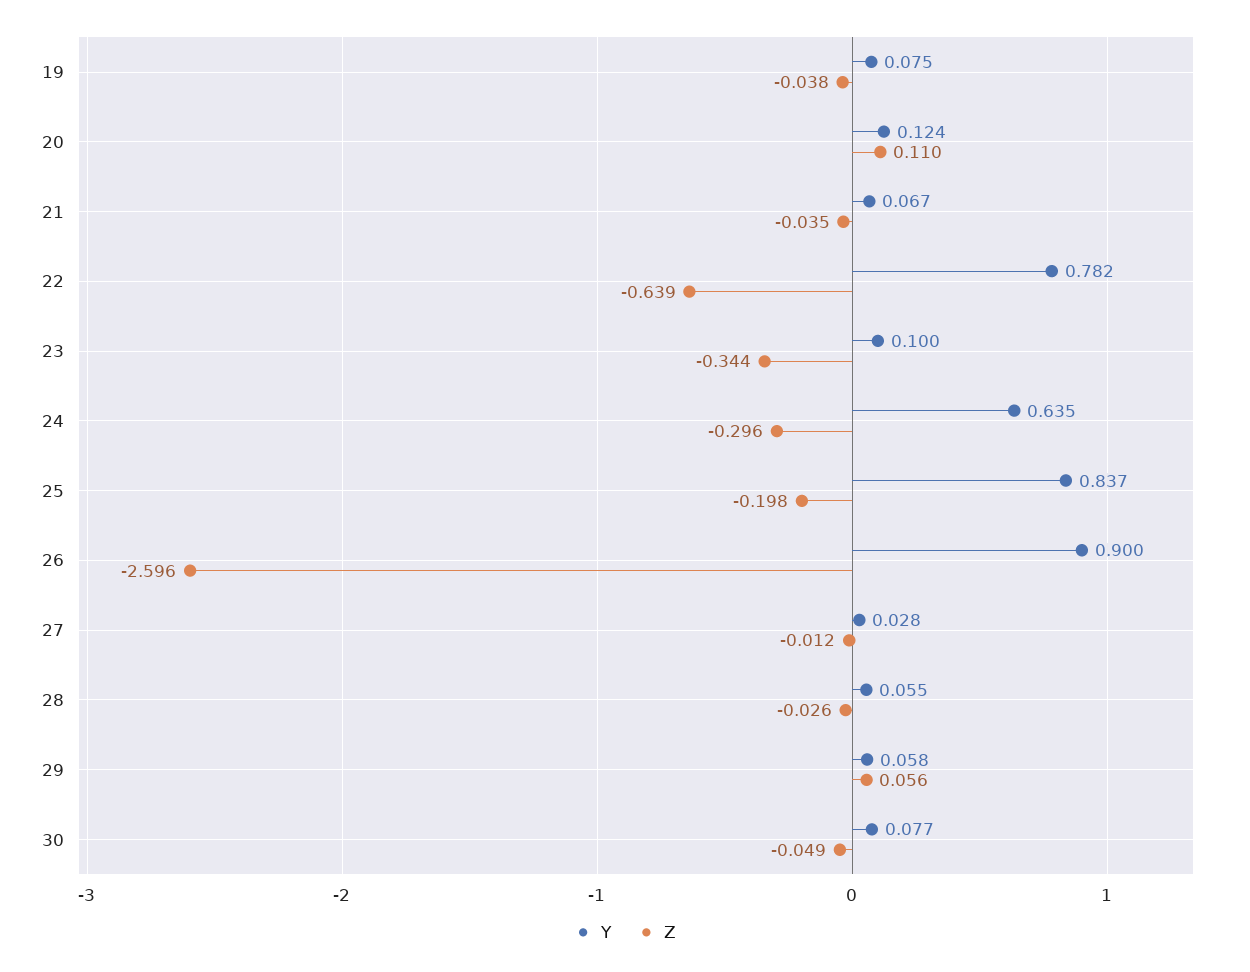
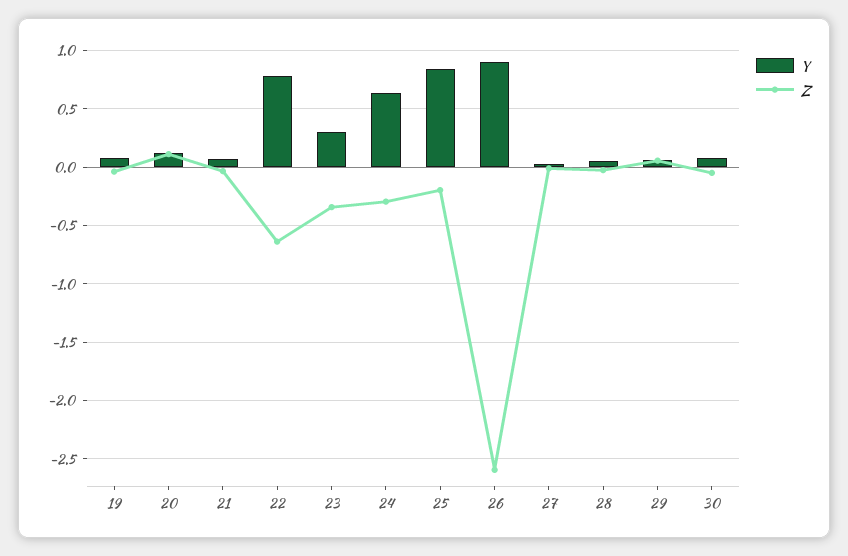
Y, 23: 0.1 -> 0.3

